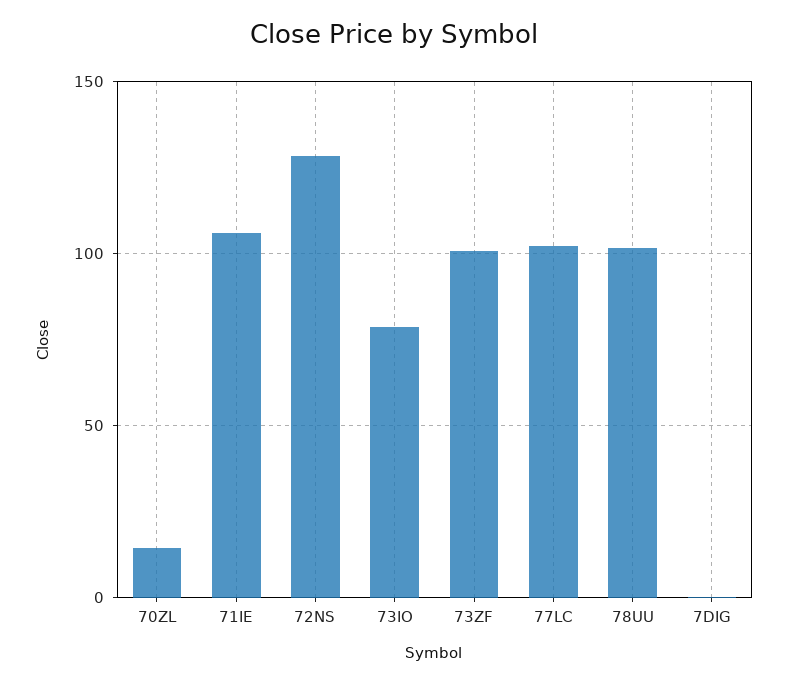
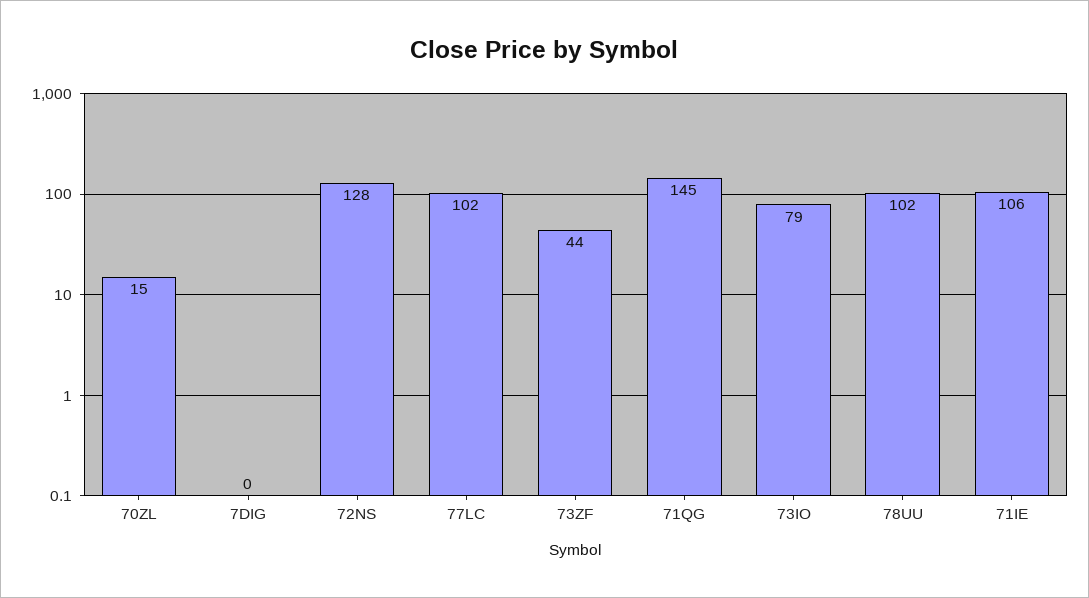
73ZF: 100 -> 44
71QG: none -> 145

